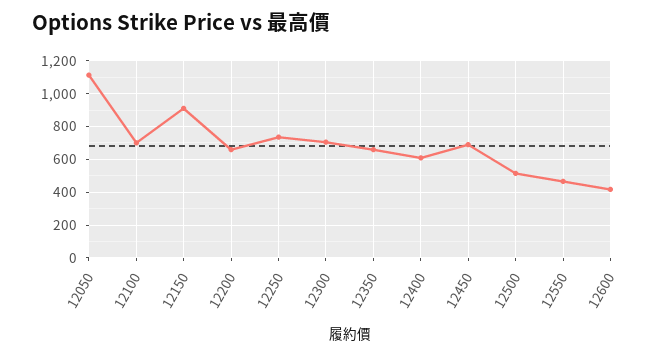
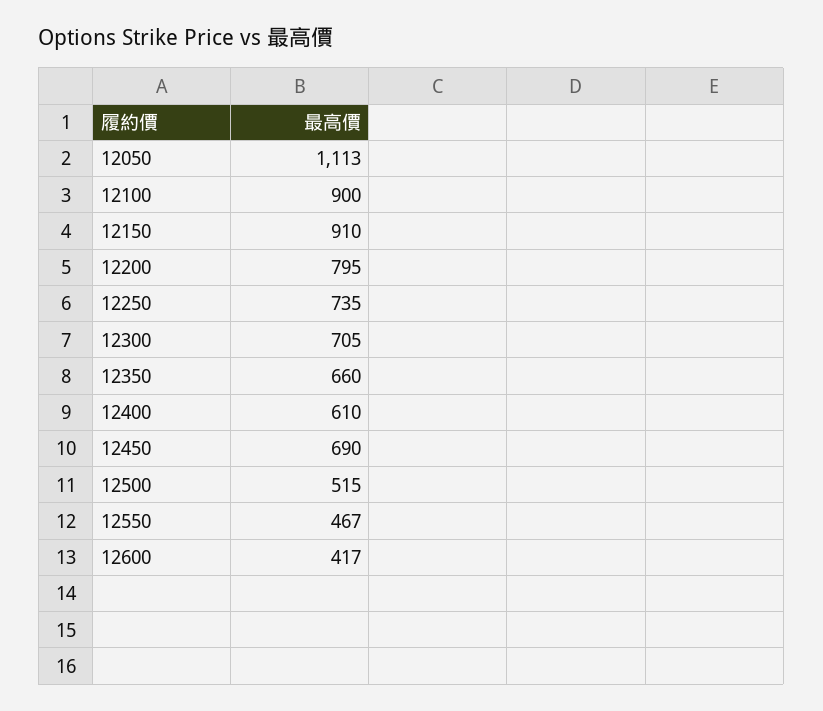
12100: 700 -> 900
12200: 650 -> 795

